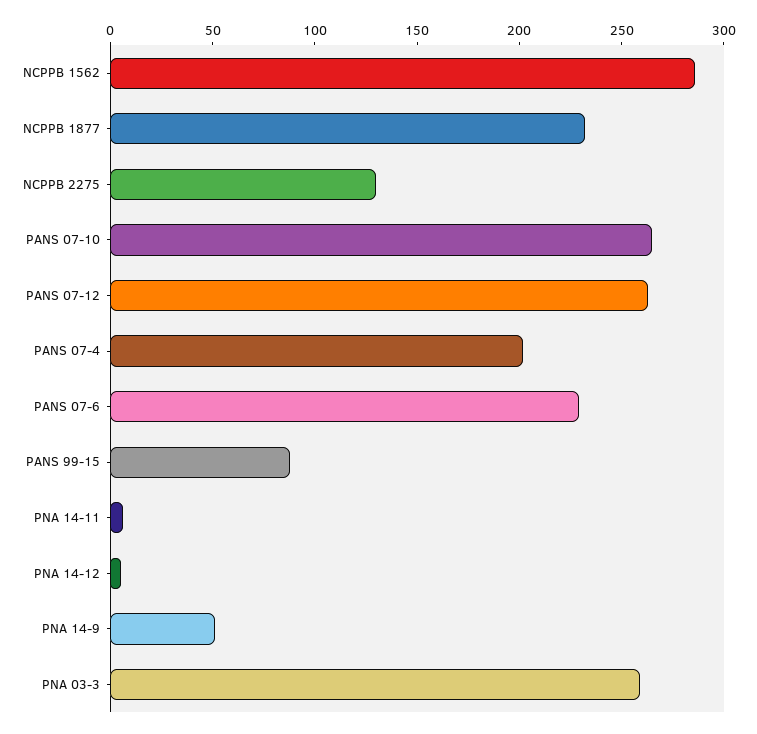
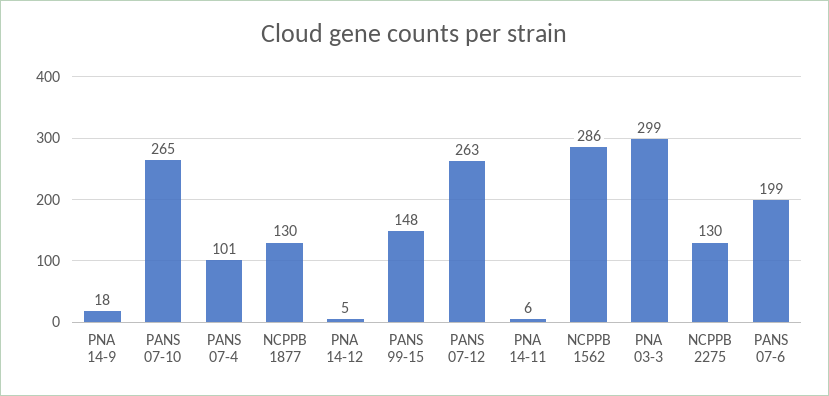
NCPPB 1877: 230 -> 130
PANS 07-4: 200 -> 101
PANS 07-6: 230 -> 199
PANS 99-15: 90 -> 148
PNA 14-9: 50 -> 18
PNA 03-3: 260 -> 299

